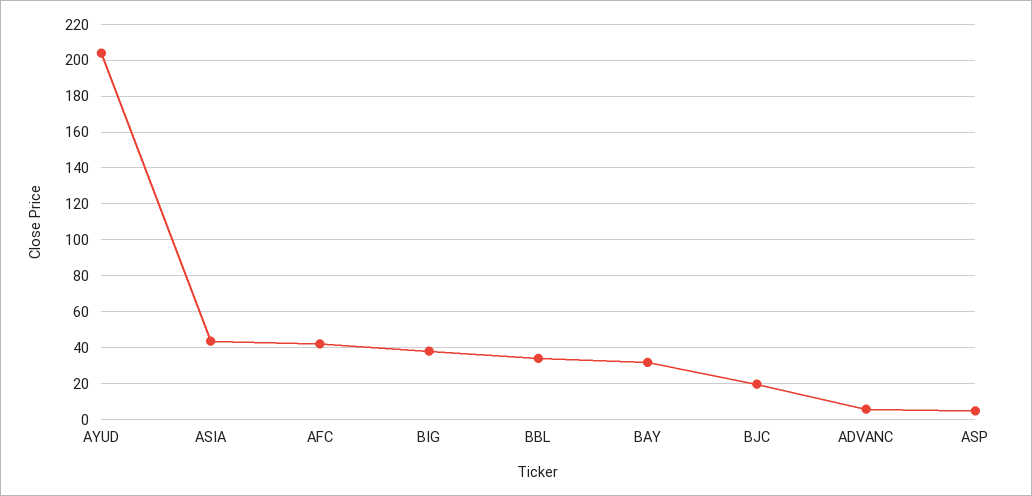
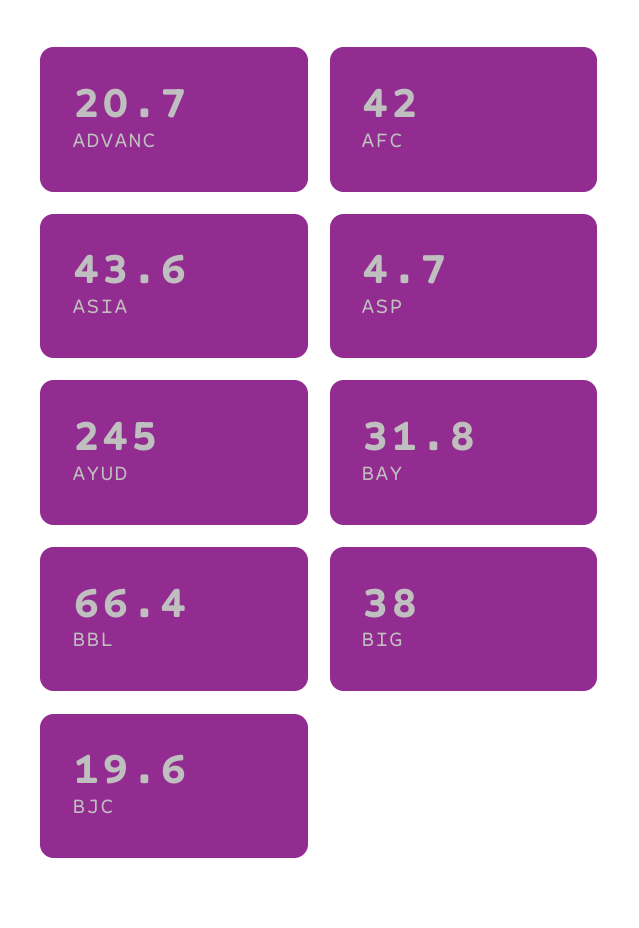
AYUD: 205 -> 245
BBL: 35 -> 66.4
ADVANC: 5 -> 20.7

